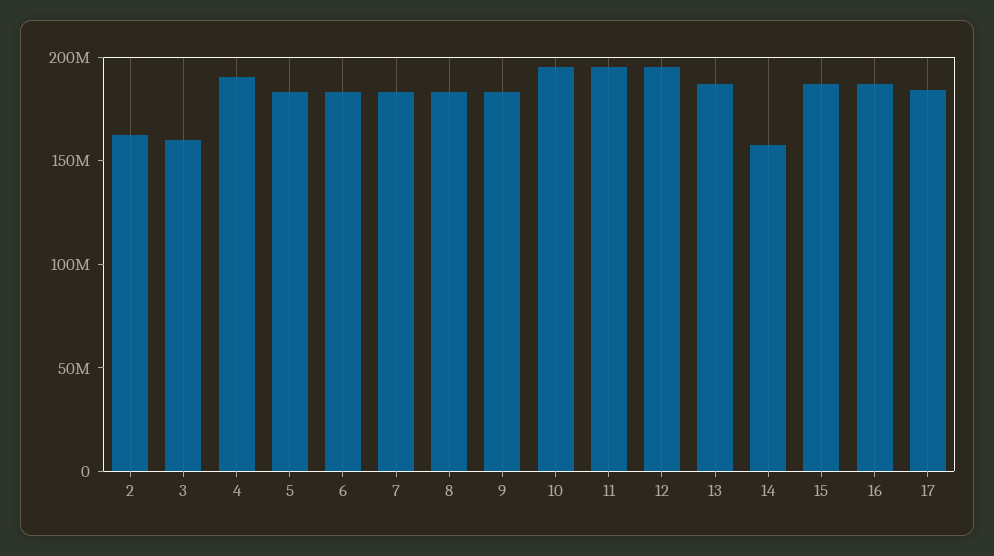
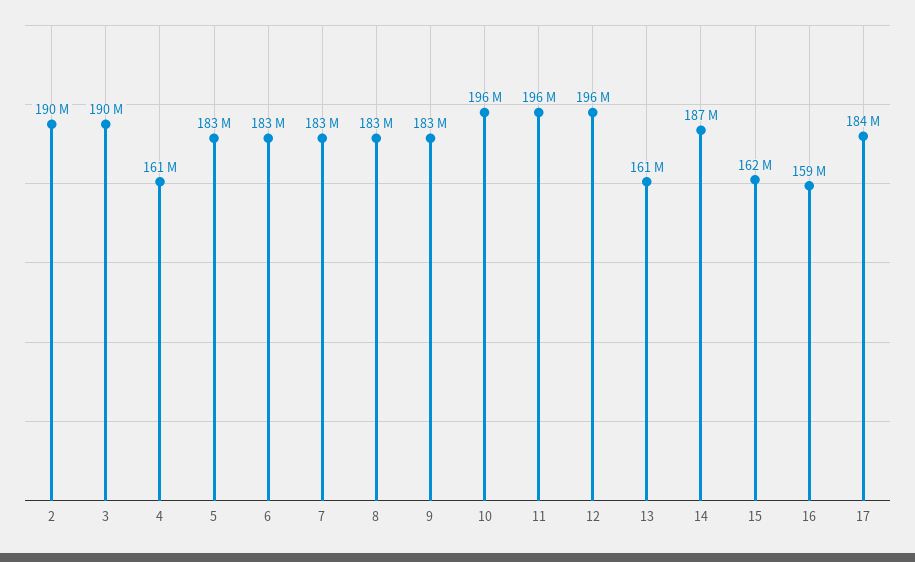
2: 160000000 -> 190000000
3: 160000000 -> 190000000
4: 190000000 -> 161000000
13: 190000000 -> 161000000
14: 160000000 -> 187000000
15: 190000000 -> 162000000
16: 190000000 -> 159000000

